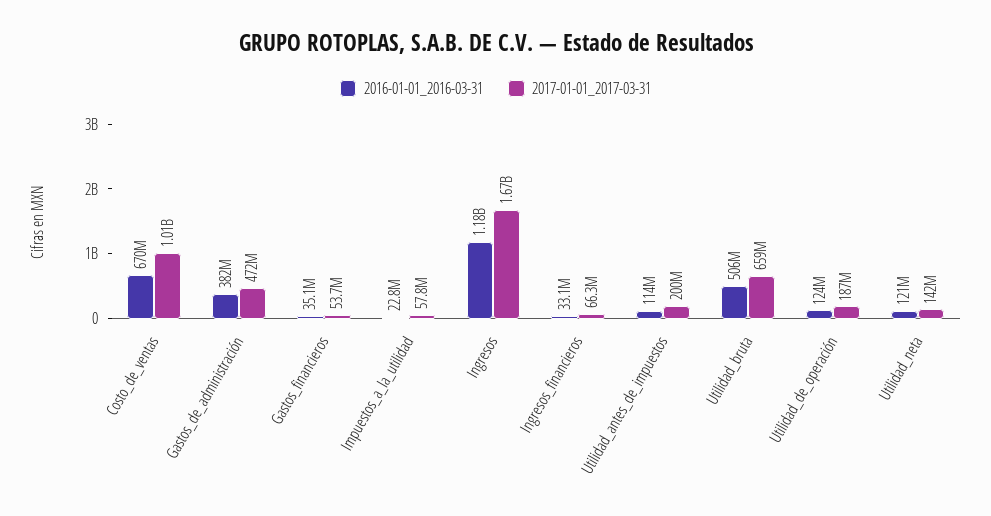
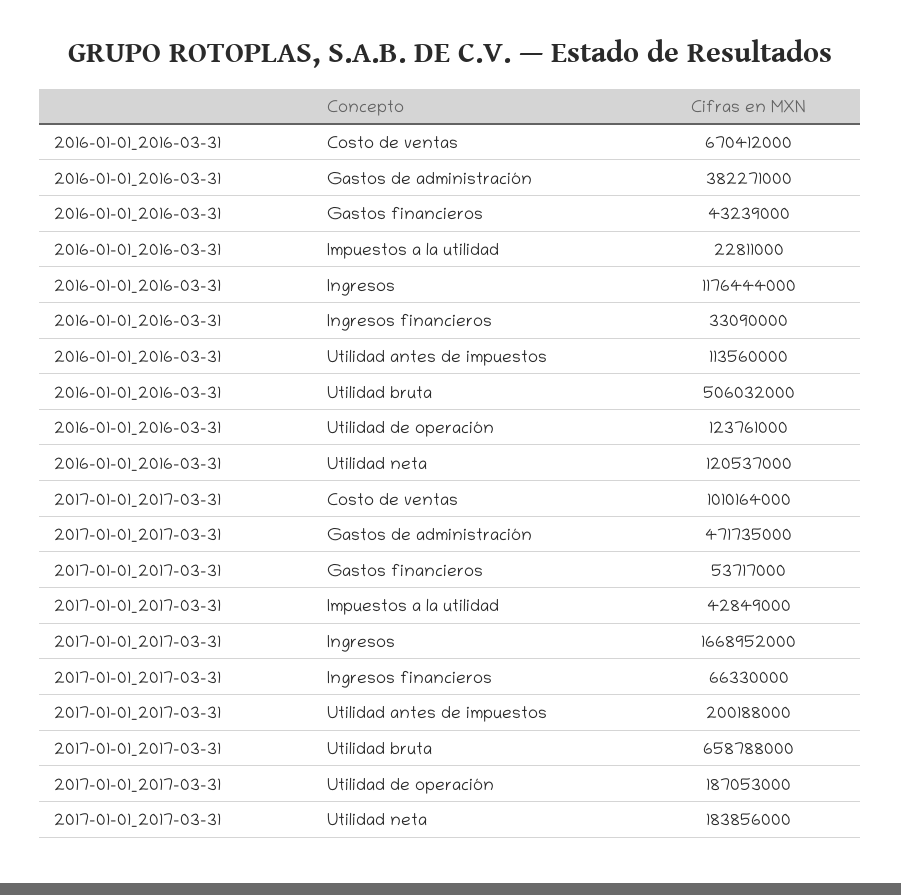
2016-01-01_2016-03-31, Gastos_financieros: 35100000 -> 43239000
2017-01-01_2017-03-31, Impuestos_a_la_utilidad: 57800000 -> 42849000
2017-01-01_2017-03-31, Utilidad_neta: 142000000 -> 183856000

